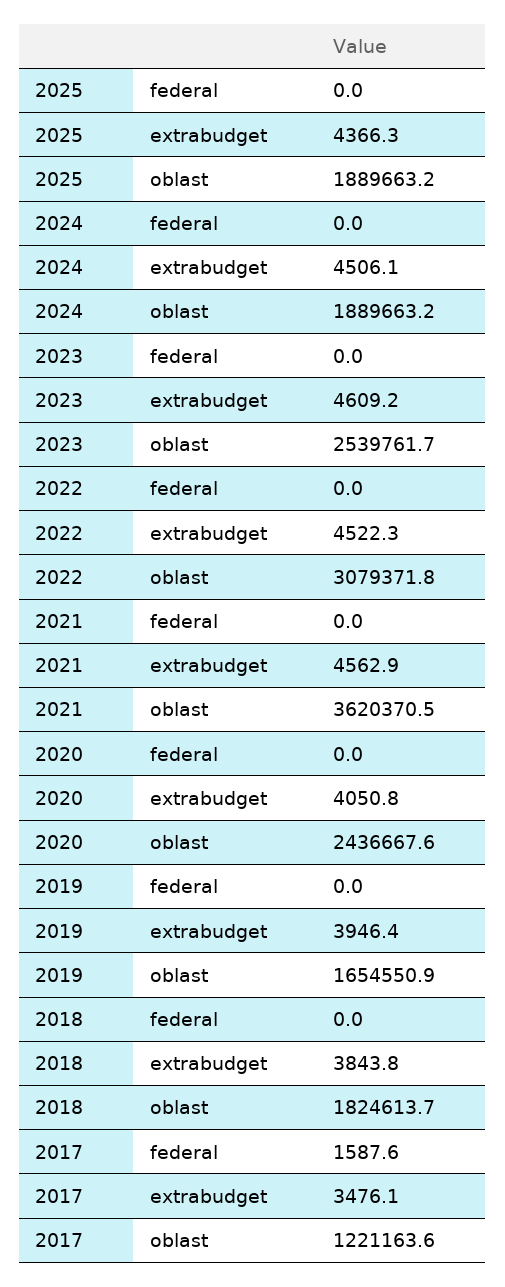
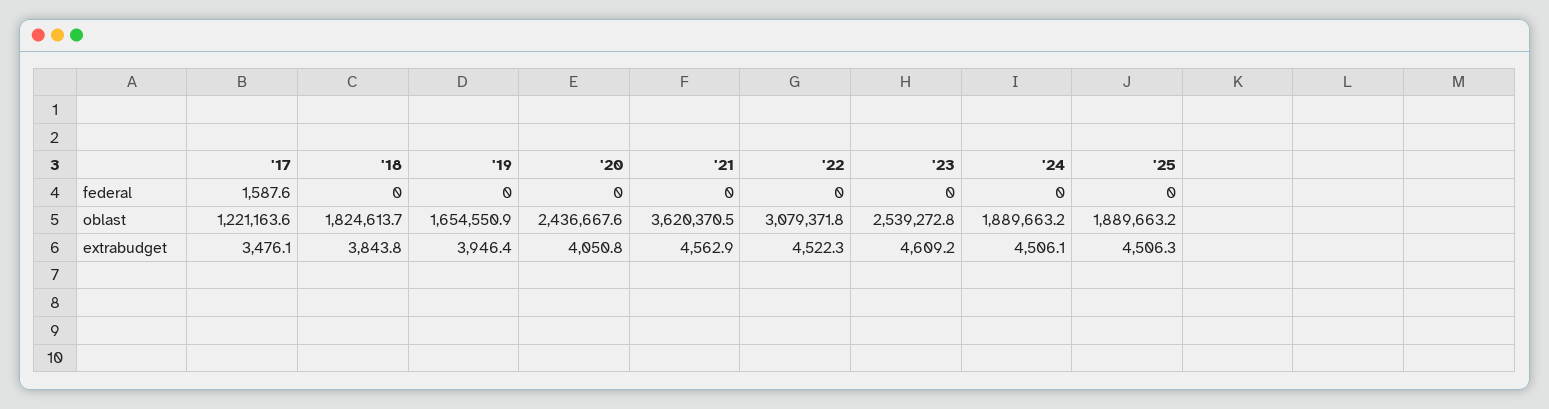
2025, extrabudget: 4366.3 -> 4506.3
2023, oblast: 2539761.7 -> 2539272.8

